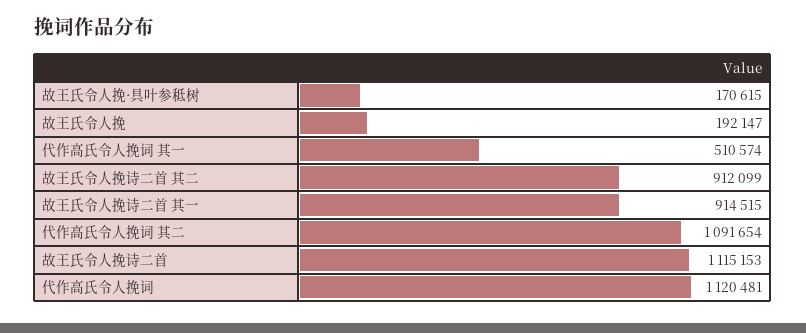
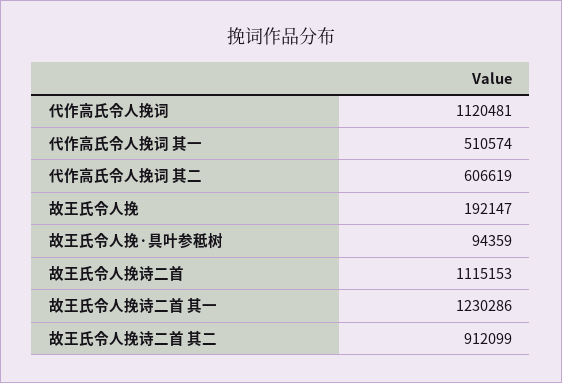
故王氏令人挽·具叶参秪树: 170615 -> 94359
故王氏令人挽诗二首 其一: 914515 -> 1230286
代作高氏令人挽词 其二: 1091654 -> 606619

